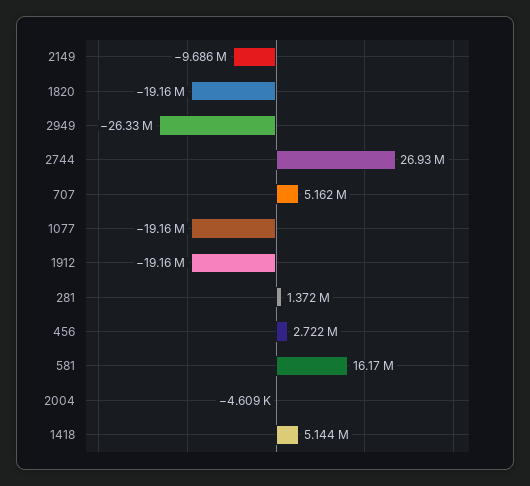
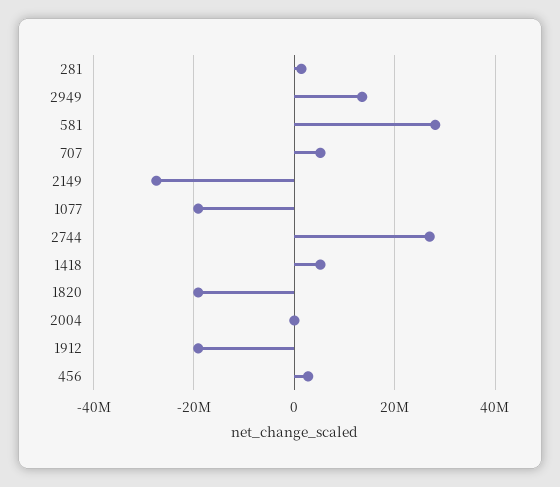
2149: -9686000 -> -28000000
2949: -26330000 -> 14000000
581: 16170000 -> 28000000

